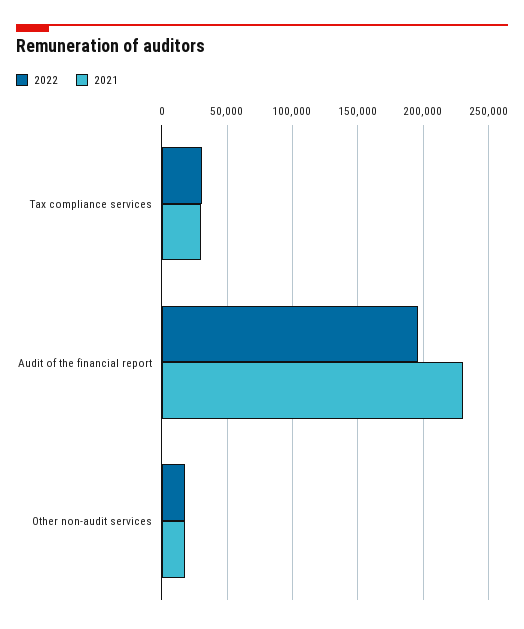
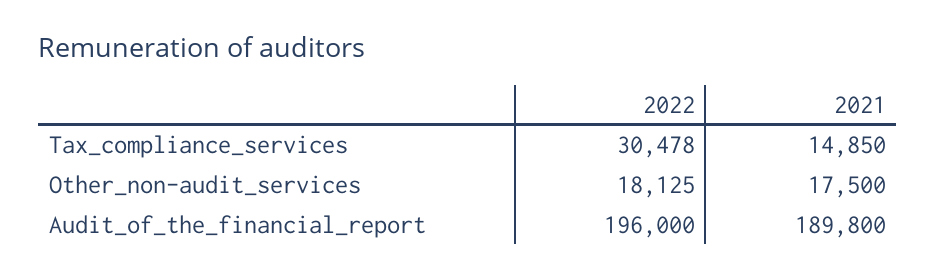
2021, Tax compliance services: 30000 -> 14850
2021, Audit of the financial report: 230000 -> 189800

